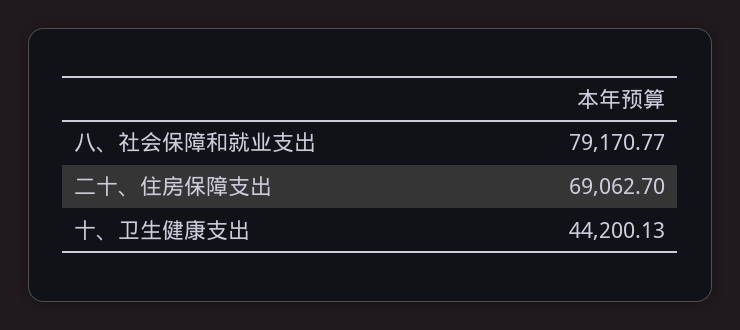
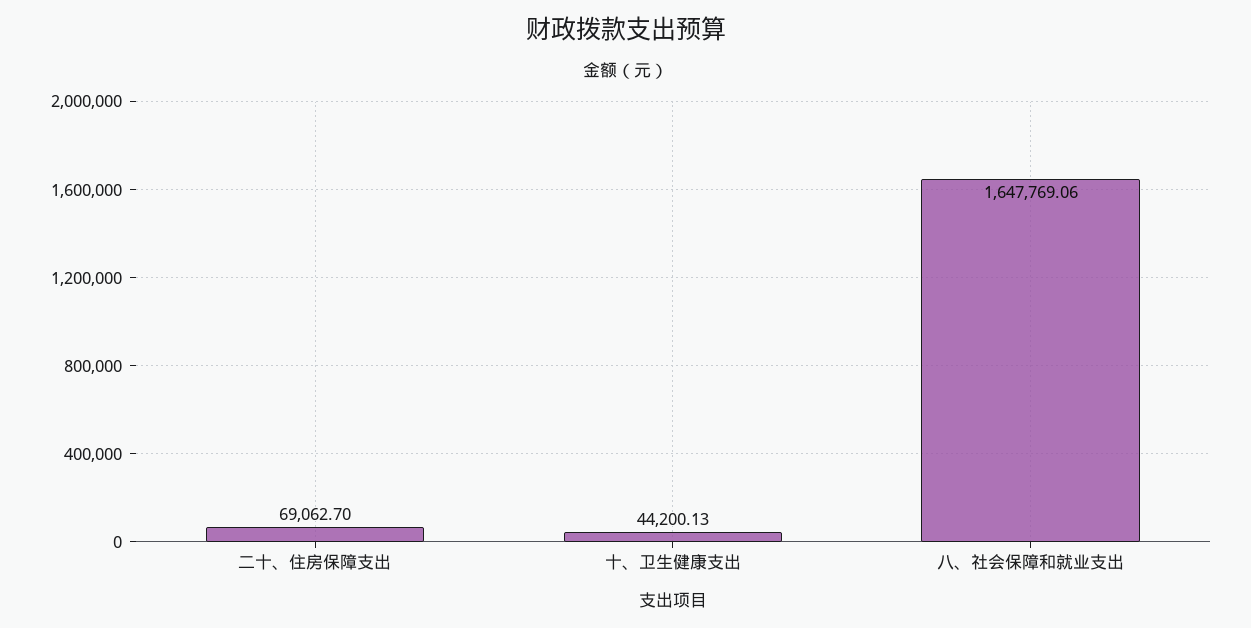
八、社会保障和就业支出: 79170.77 -> 1647769.06

